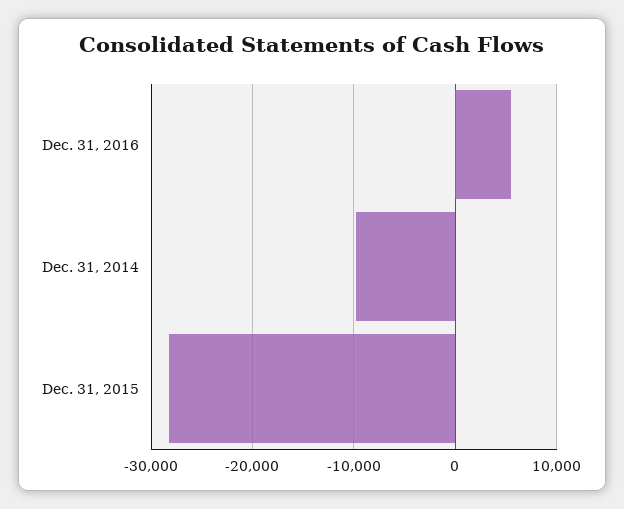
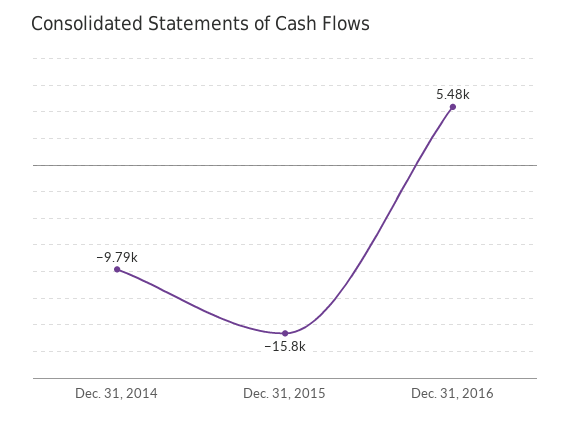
Dec. 31, 2015: -28000 -> -15800

